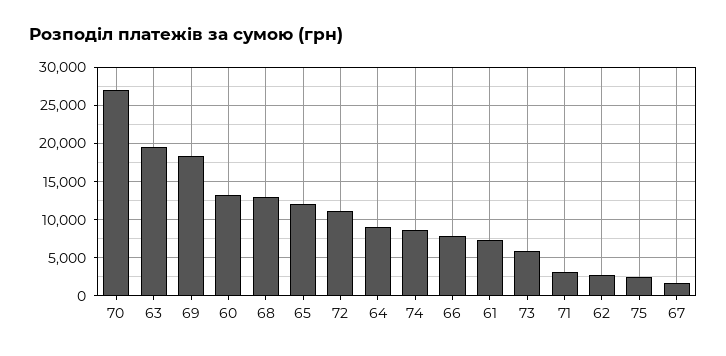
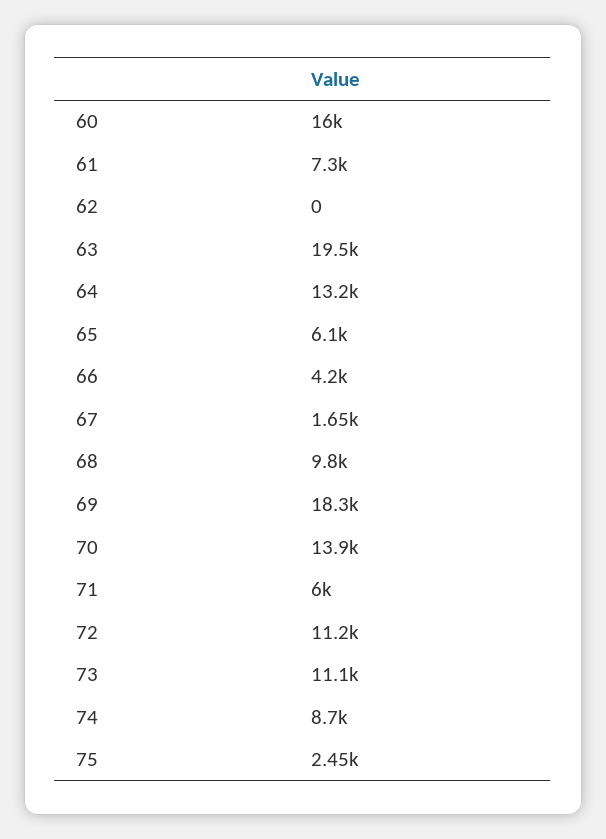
70: 27000 -> 13900
60: 13000 -> 16000
68: 13000 -> 9800
65: 12000 -> 6100
64: 9000 -> 13200
66: 8000 -> 4200
73: 6000 -> 11100
71: 3000 -> 6000
62: 3000 -> 0

